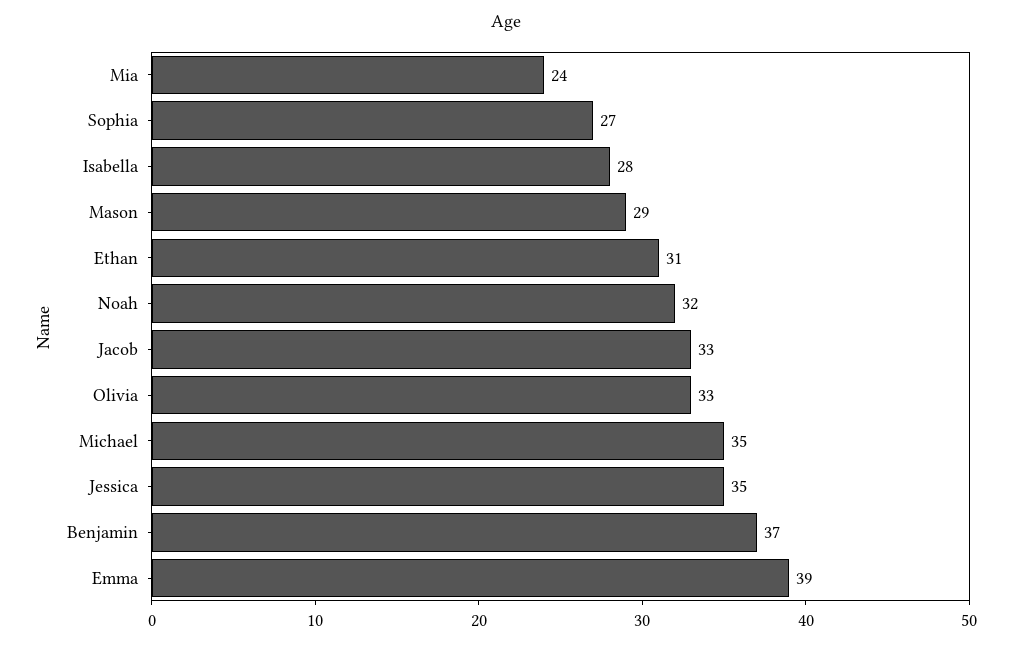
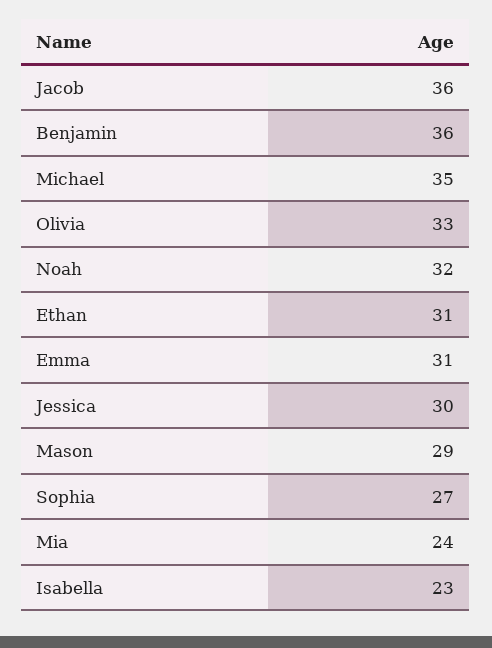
Isabella: 28 -> 23
Jacob: 33 -> 36
Jessica: 35 -> 30
Benjamin: 37 -> 36
Emma: 39 -> 31

